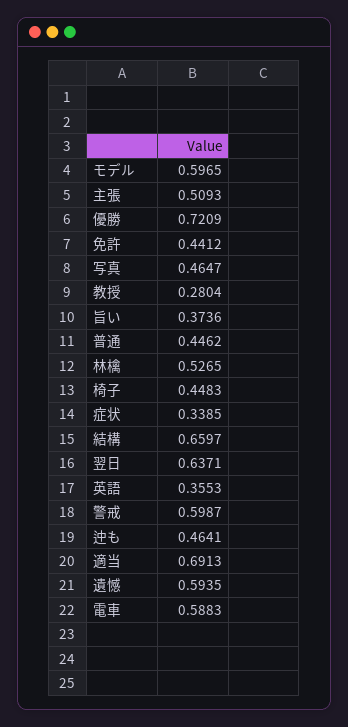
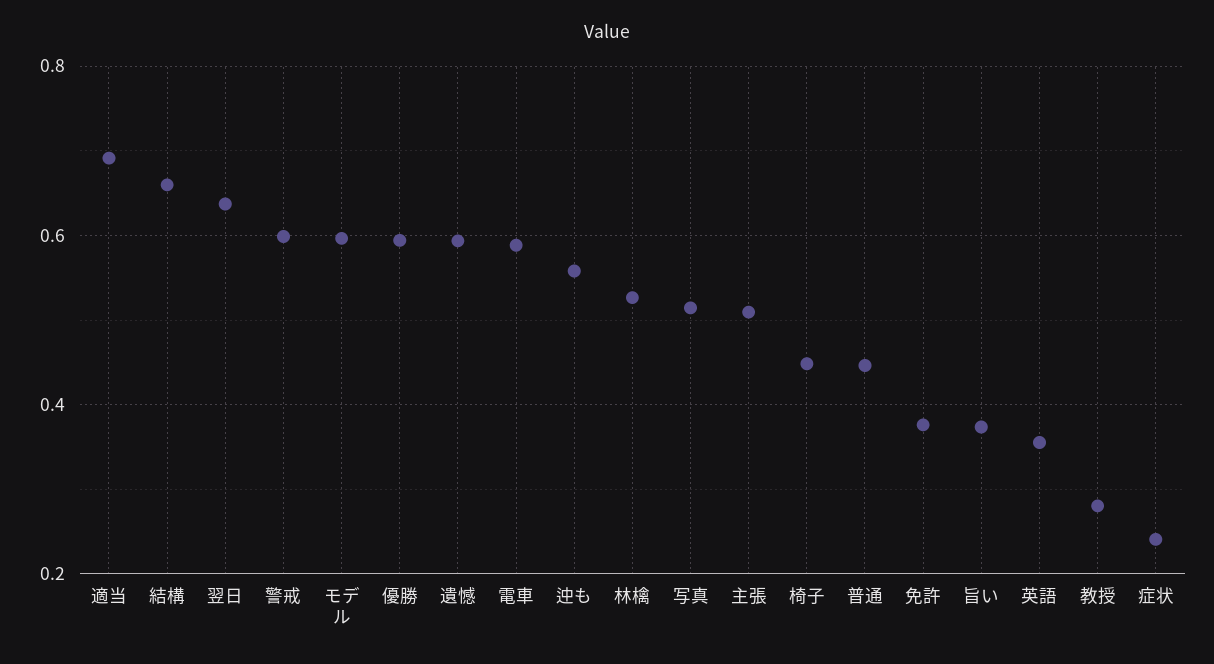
優勝: 0.7209 -> 0.6
免許: 0.4412 -> 0.38
写真: 0.4647 -> 0.52
症状: 0.3385 -> 0.24
迚も: 0.4641 -> 0.56

